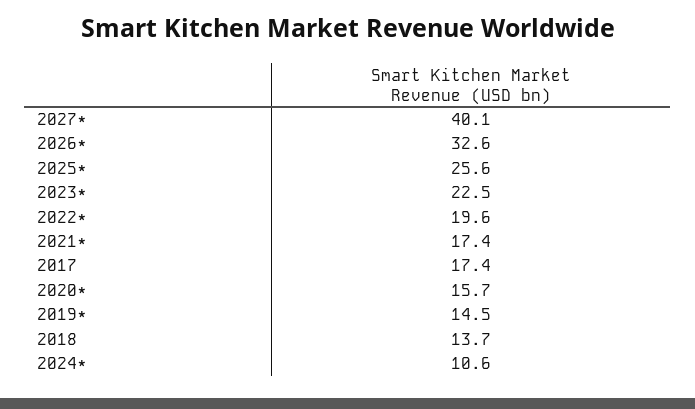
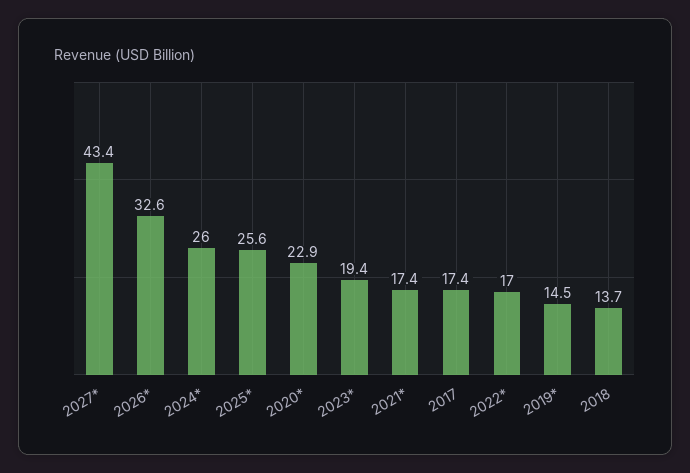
2027*: 40.1 -> 43.4
2023*: 22.5 -> 19.4
2022*: 19.6 -> 17
2020*: 15.7 -> 22.9
2024*: 10.6 -> 26

